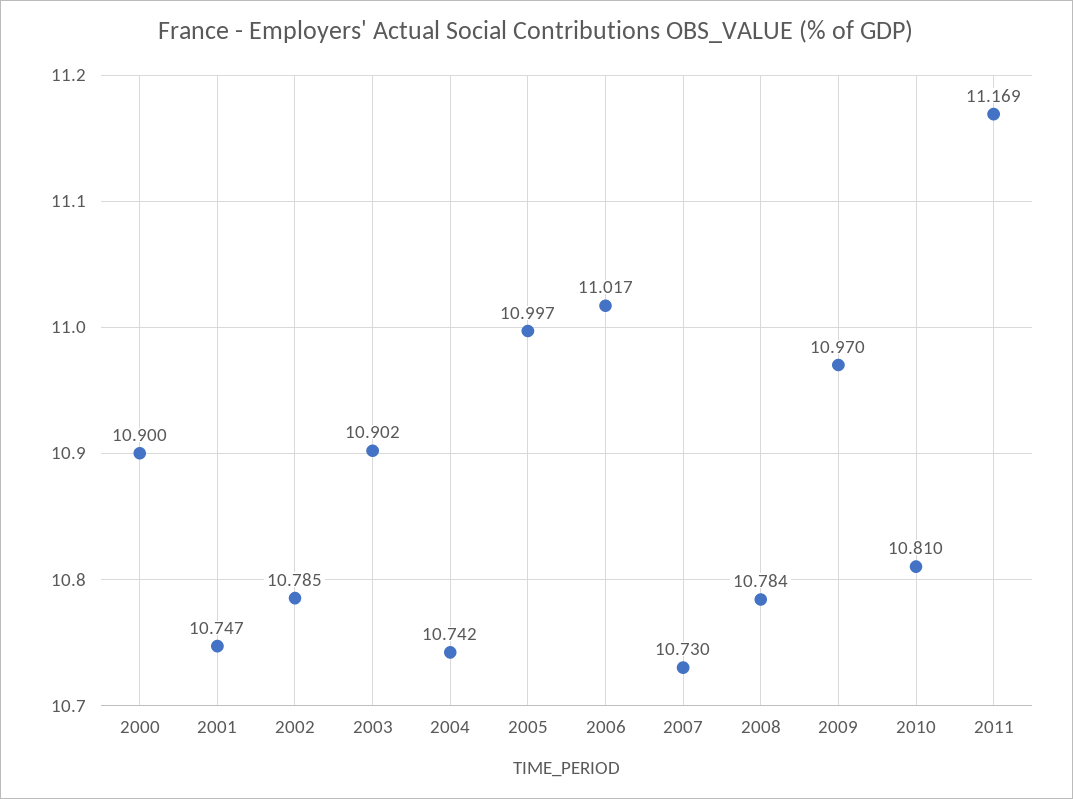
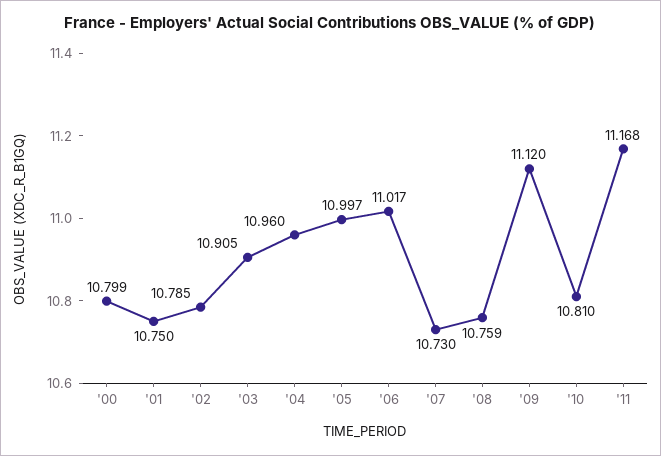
2000: 10.9 -> 10.799
2001: 10.747 -> 10.75
2003: 10.902 -> 10.905
2004: 10.742 -> 10.96
2008: 10.784 -> 10.759
2009: 10.97 -> 11.12
2011: 11.169 -> 11.168

